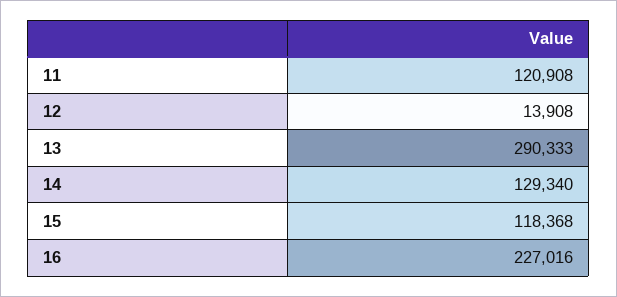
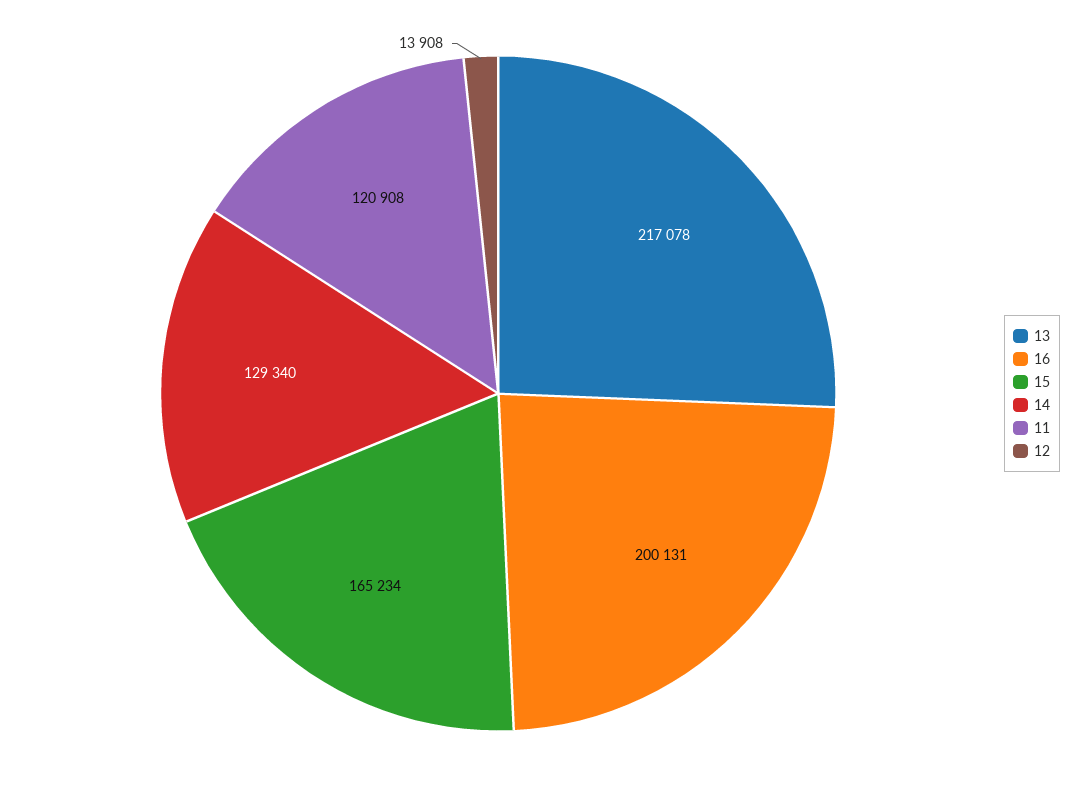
13: 290333 -> 217078
15: 118368 -> 165234
16: 227016 -> 200131

